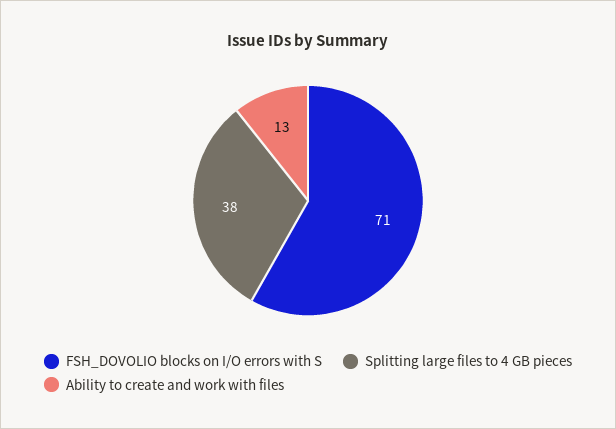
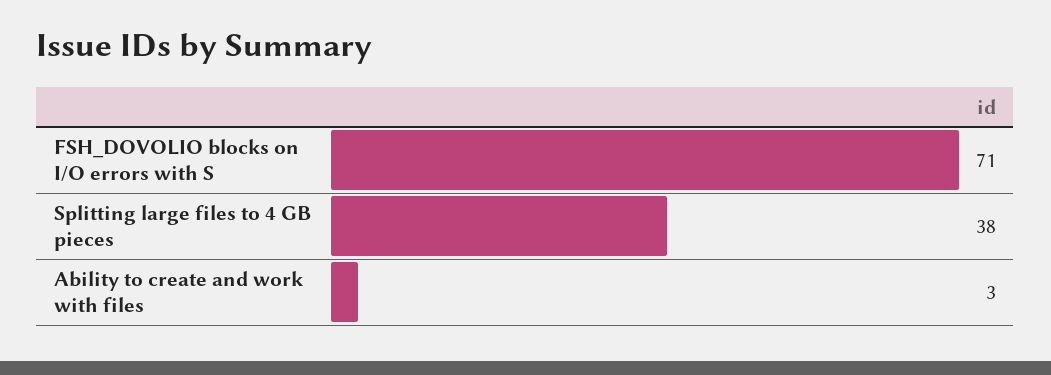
Ability to create and work with files: 13 -> 3

